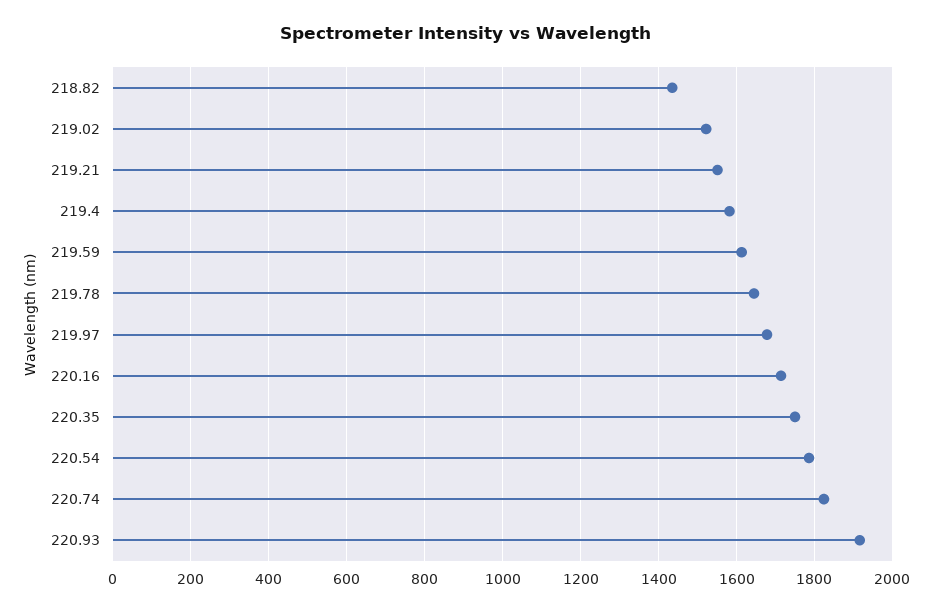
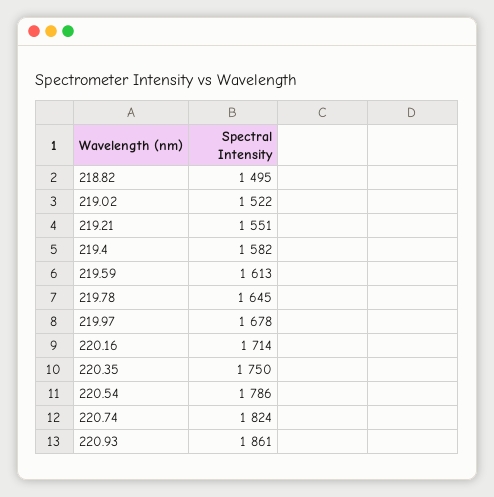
218.82: 1440 -> 1495
220.93: 1920 -> 1861

